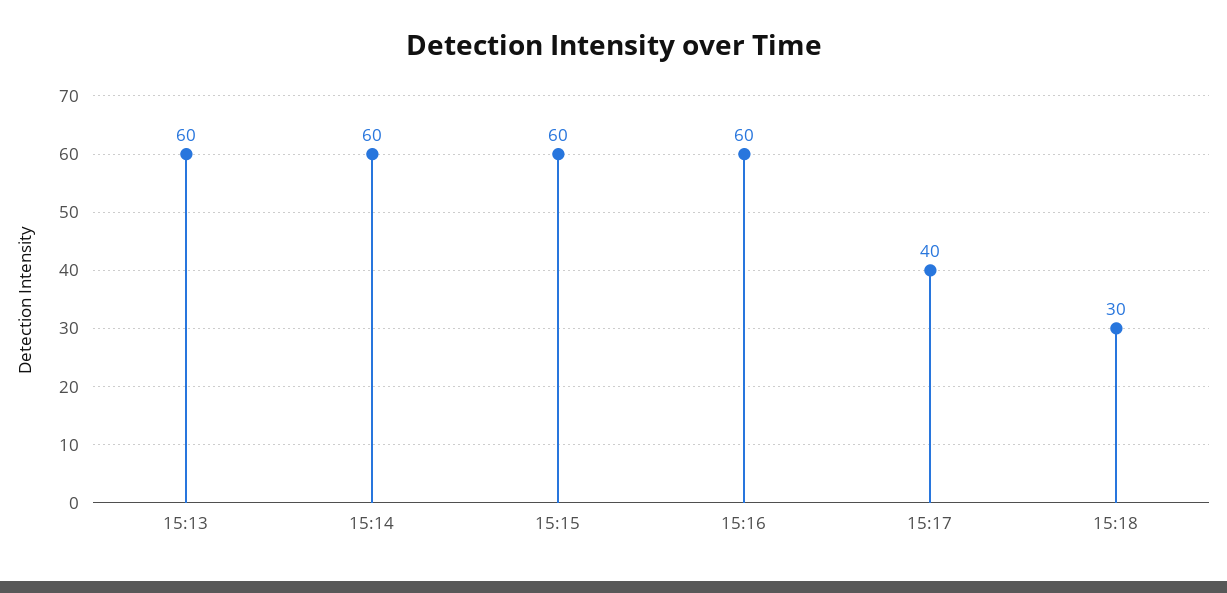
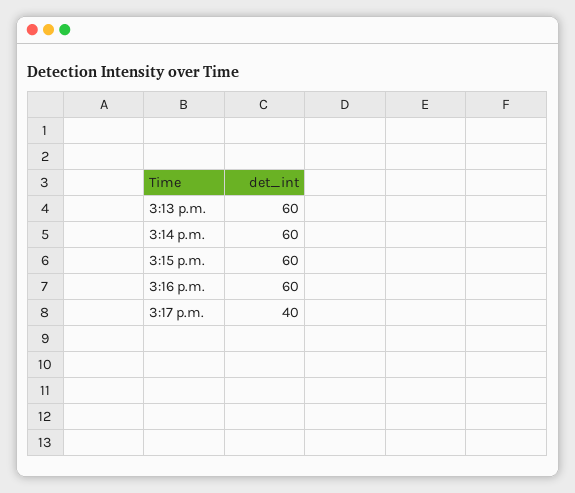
15:18: 30 -> none

